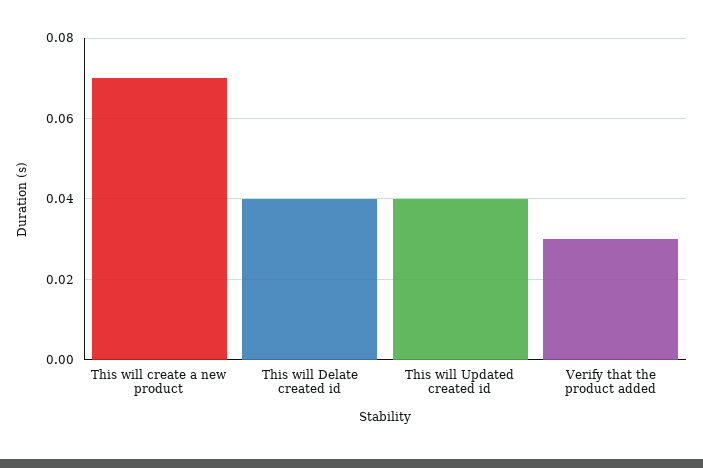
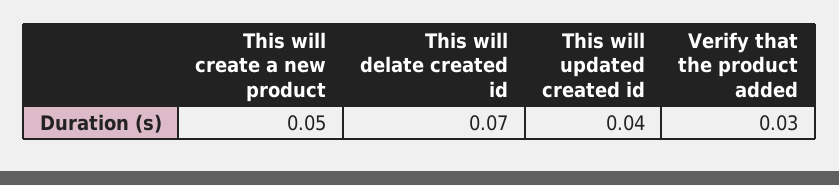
This will create a new product: 0.07 -> 0.05
This will Delate created id: 0.04 -> 0.07

